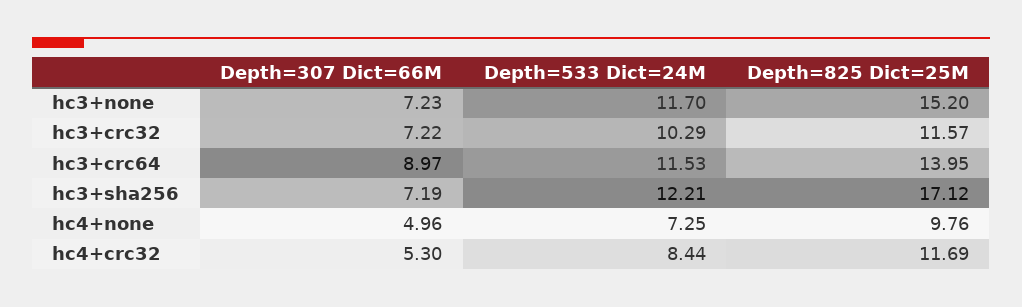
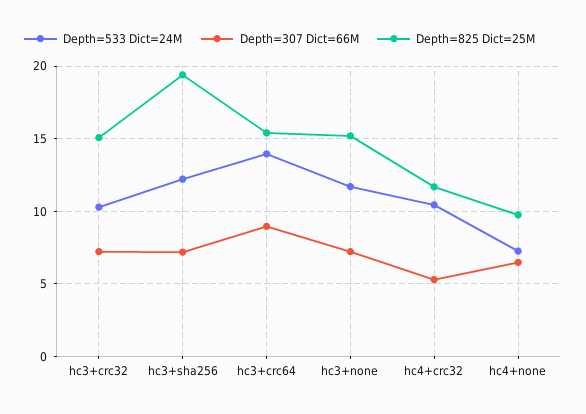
Depth=825 Dict=25M, hc3+crc32: 11.57 -> 15
Depth=533 Dict=24M, hc3+crc64: 11.53 -> 14
Depth=825 Dict=25M, hc3+crc64: 13.95 -> 15.5
Depth=825 Dict=25M, hc3+sha256: 17.12 -> 19.5
Depth=307 Dict=66M, hc4+none: 4.96 -> 6.5
Depth=533 Dict=24M, hc4+crc32: 8.44 -> 10.5

